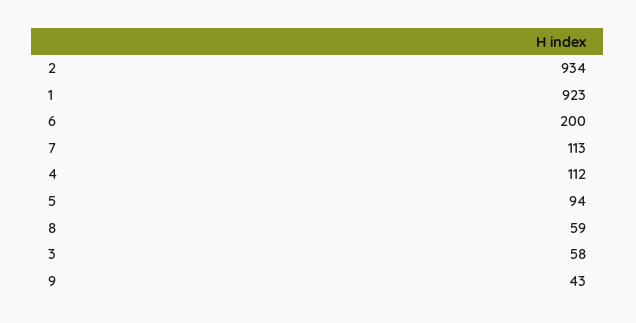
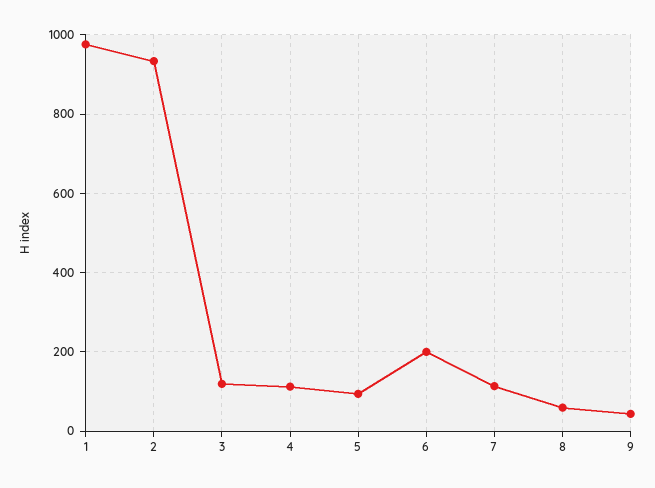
1: 923 -> 980
3: 58 -> 120

